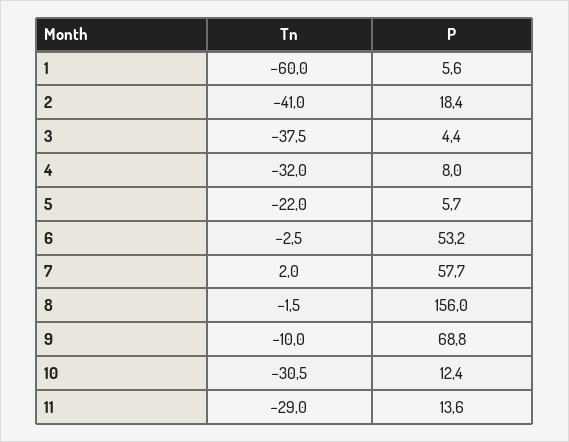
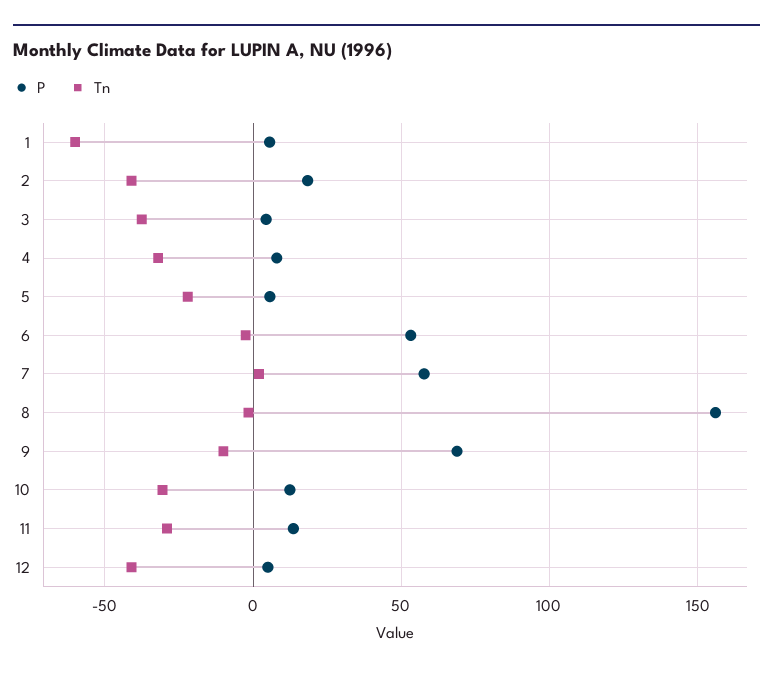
P, 12: none -> 5
Tn, 12: none -> -40

